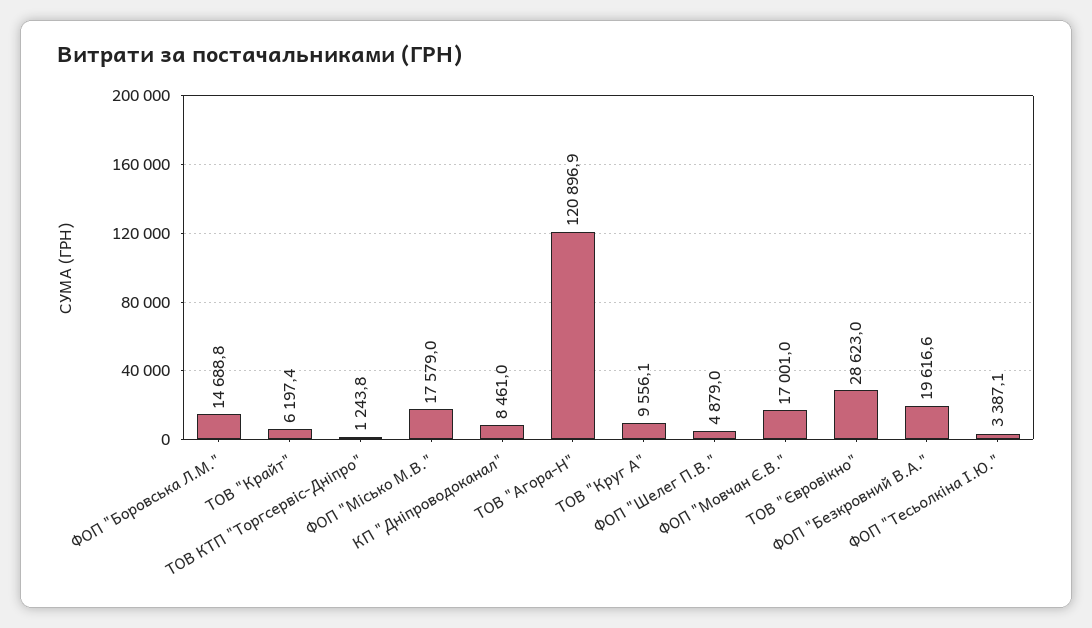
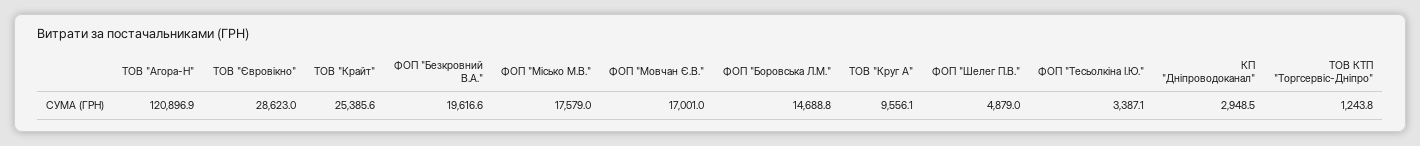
ТОВ "Крайт": 6197.4 -> 25385.6
КП "Дніпроводоканал": 8461 -> 2948.5

